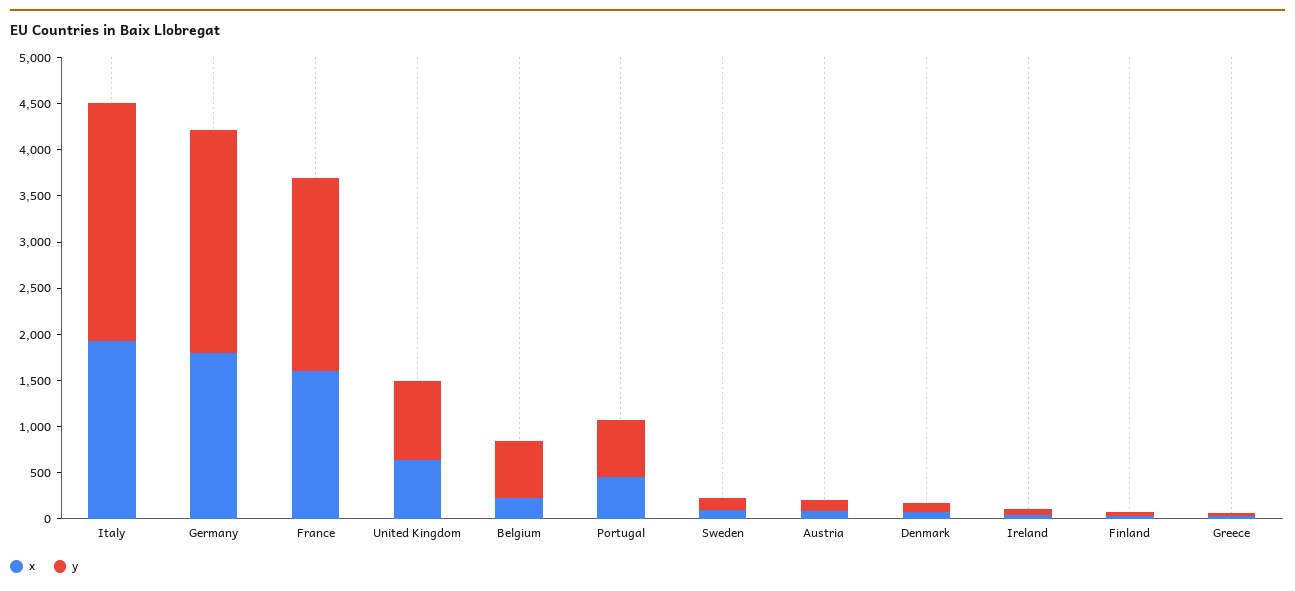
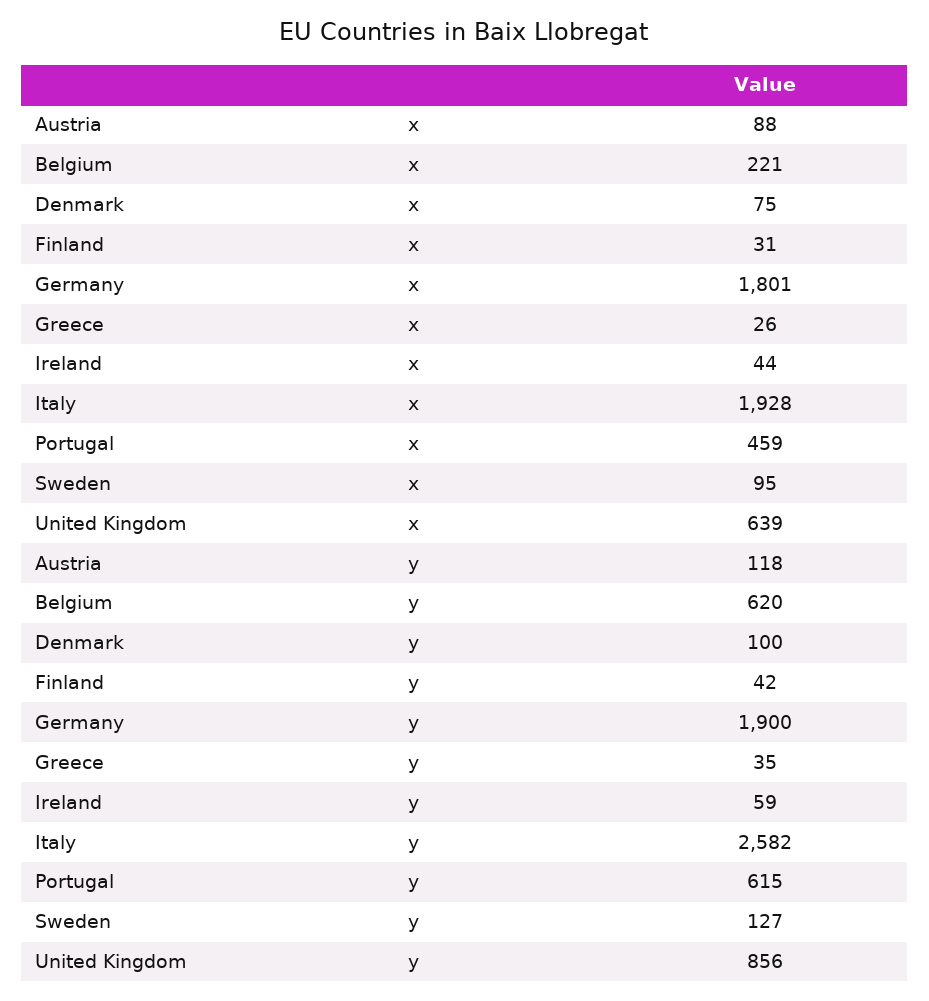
y, Germany: 2400 -> 1900
x, France: 1600 -> none
y, France: 2100 -> none

